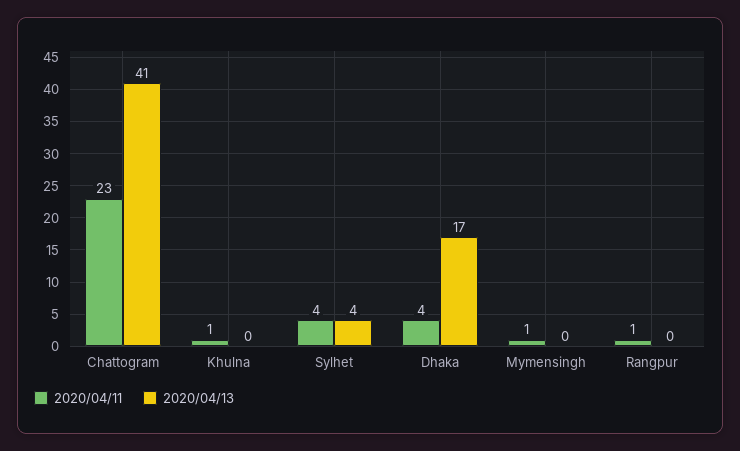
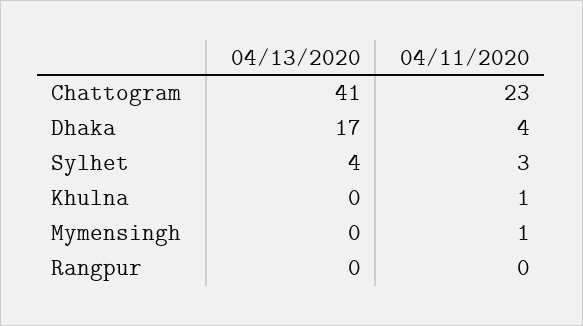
2020/04/11, Sylhet: 4 -> 3
2020/04/11, Rangpur: 1 -> 0

